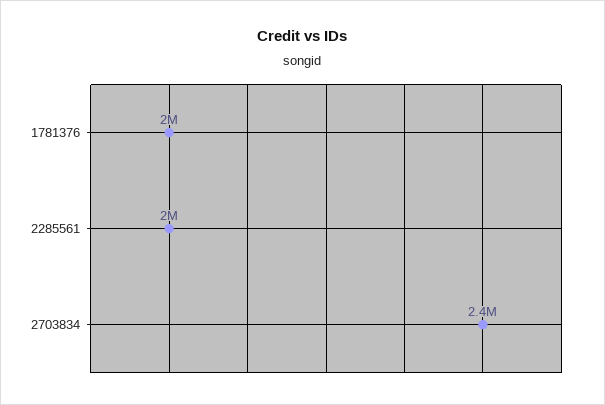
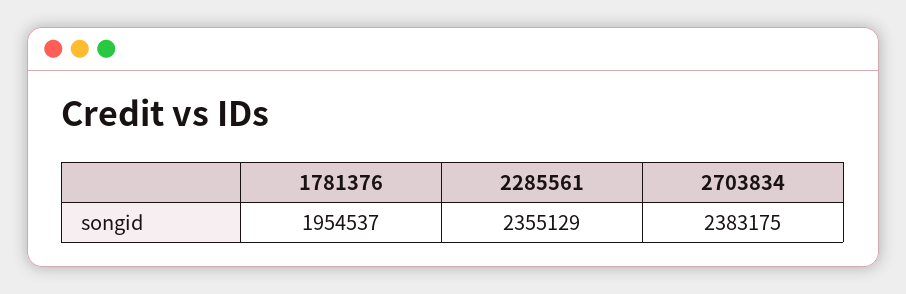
2285561: 2000000 -> 2355129

